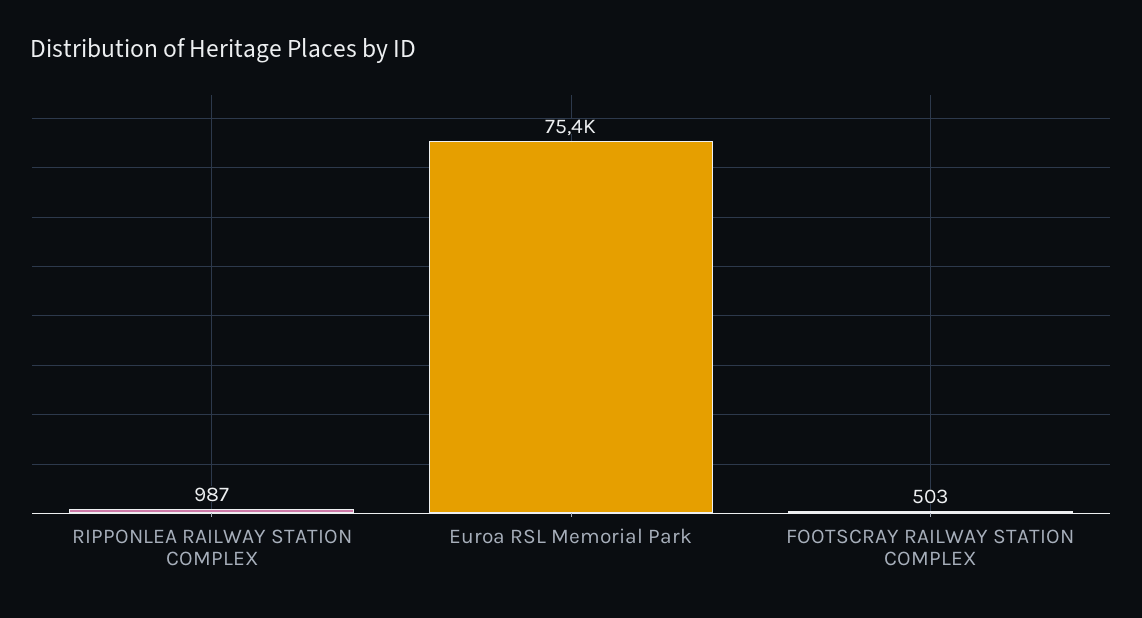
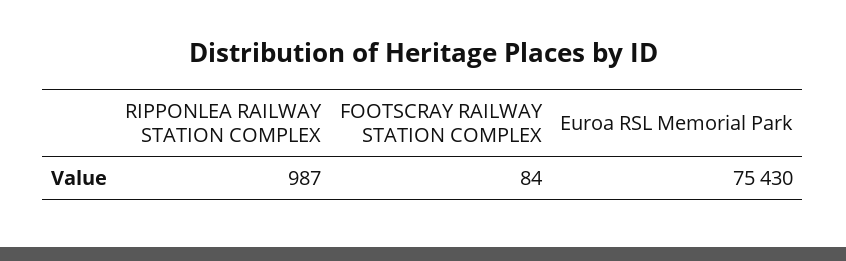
FOOTSCRAY RAILWAY STATION COMPLEX: 503 -> 84

